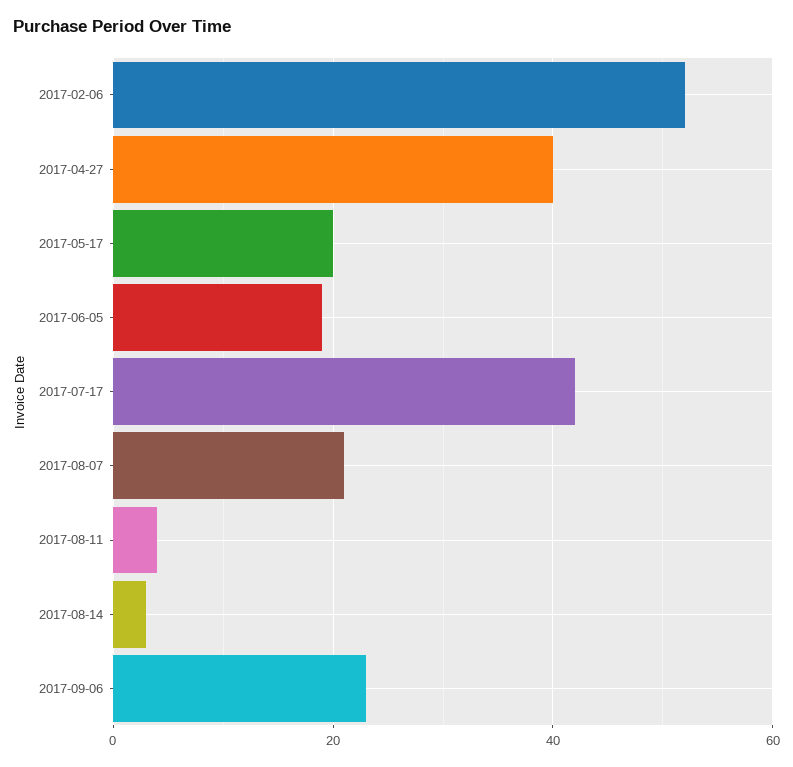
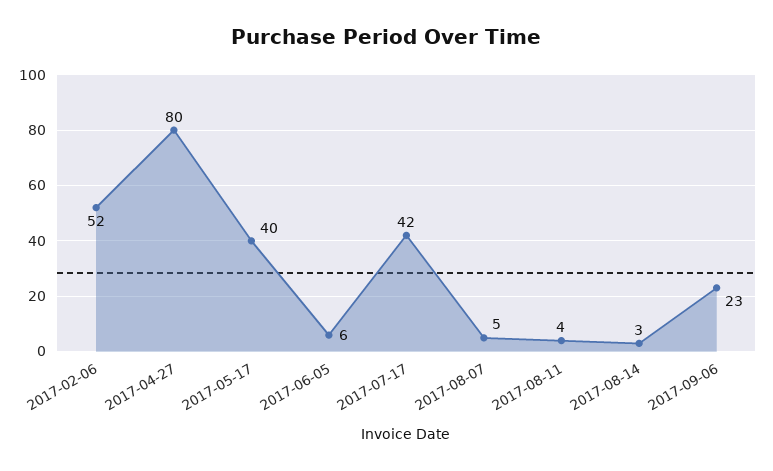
2017-04-27: 40 -> 80
2017-05-17: 20 -> 40
2017-06-05: 20 -> 6
2017-08-07: 20 -> 5

